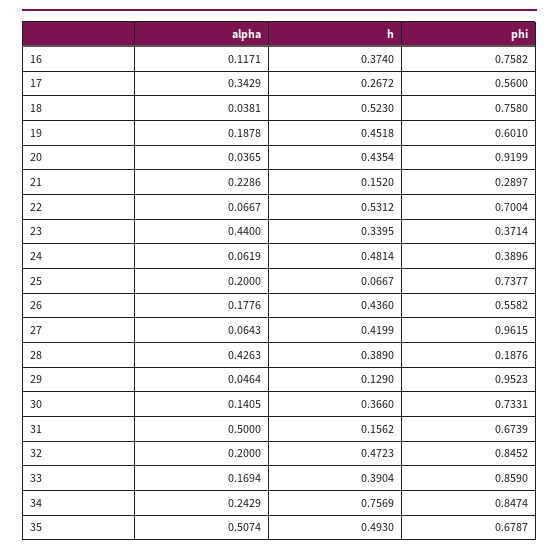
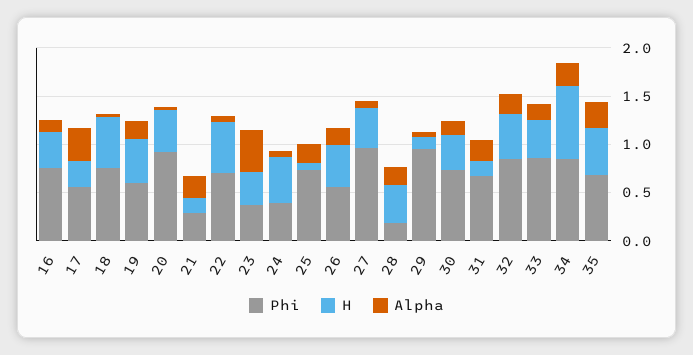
alpha, 28: 0.4263 -> 0.2
alpha, 31: 0.5 -> 0.2
alpha, 35: 0.5074 -> 0.3

